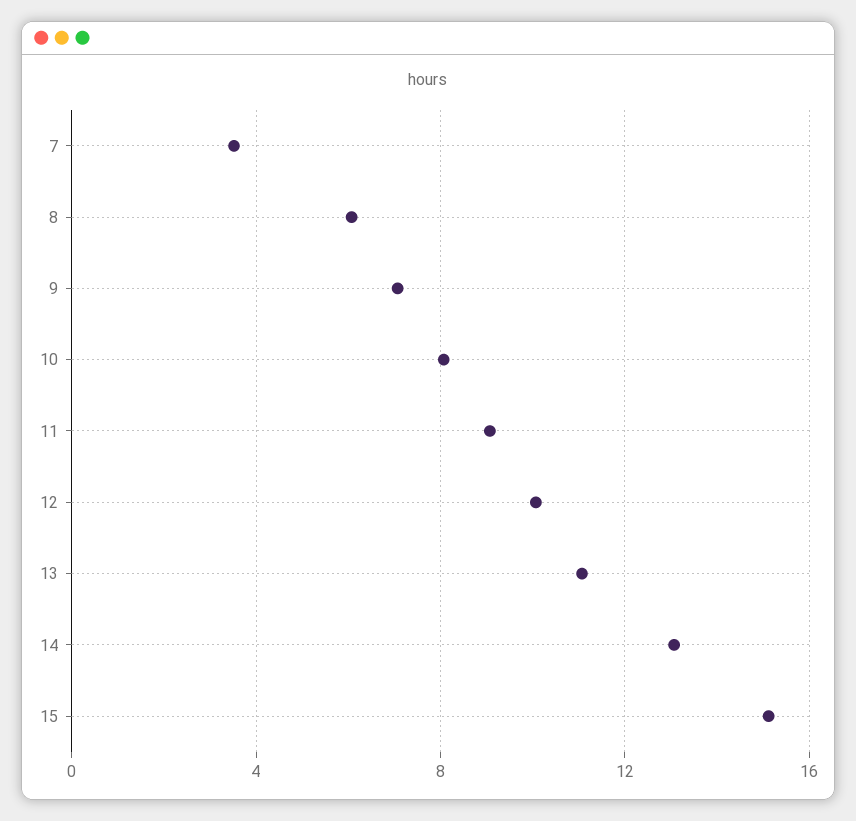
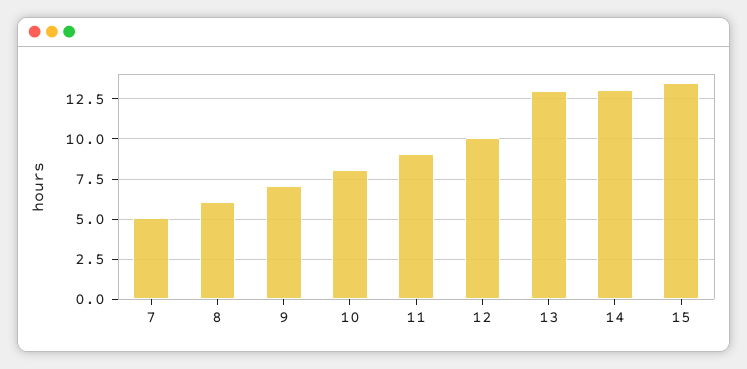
7: 3.5 -> 5
13: 11 -> 13
15: 15 -> 13.5

